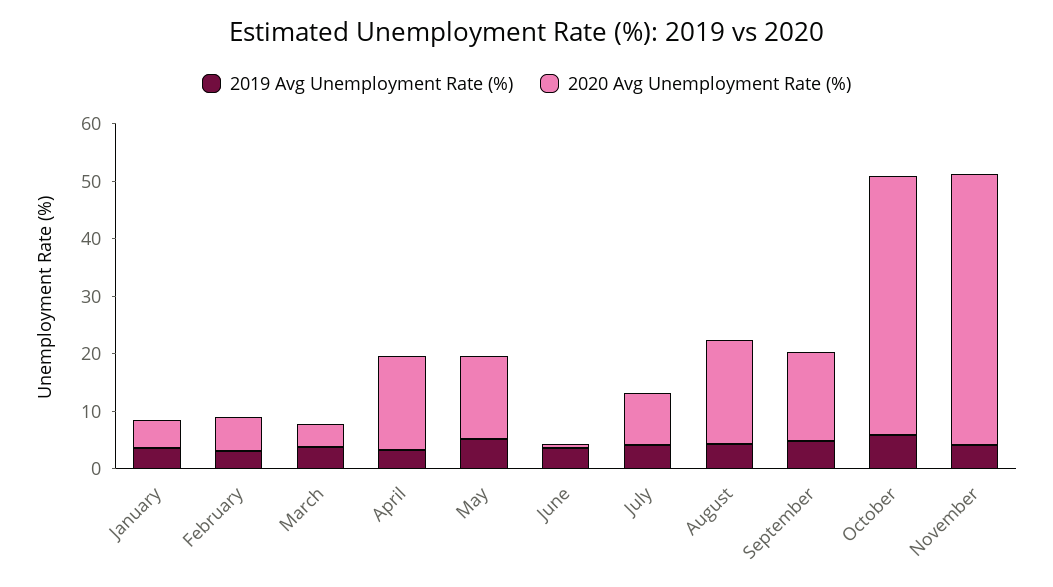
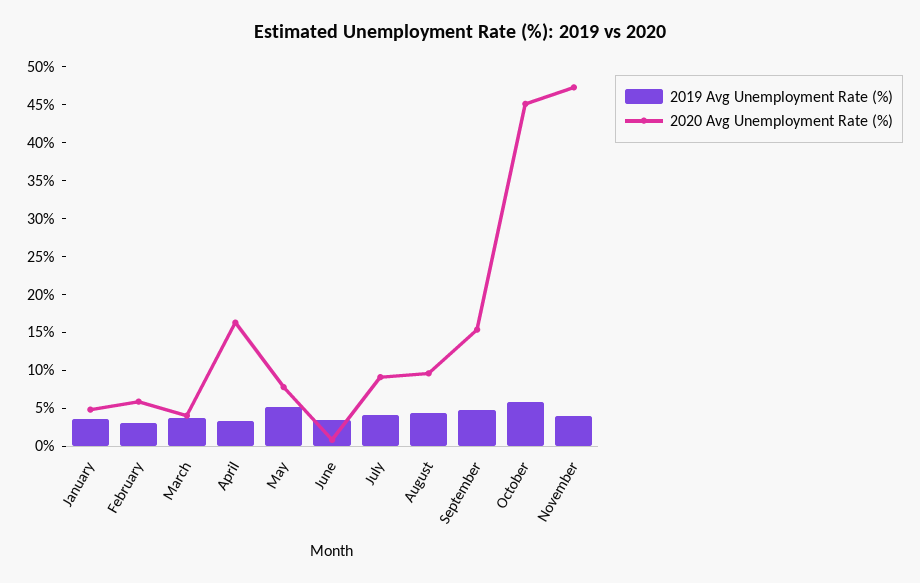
2020 Avg Unemployment Rate (%), May: 14 -> 7.5
2020 Avg Unemployment Rate (%), August: 18 -> 10

